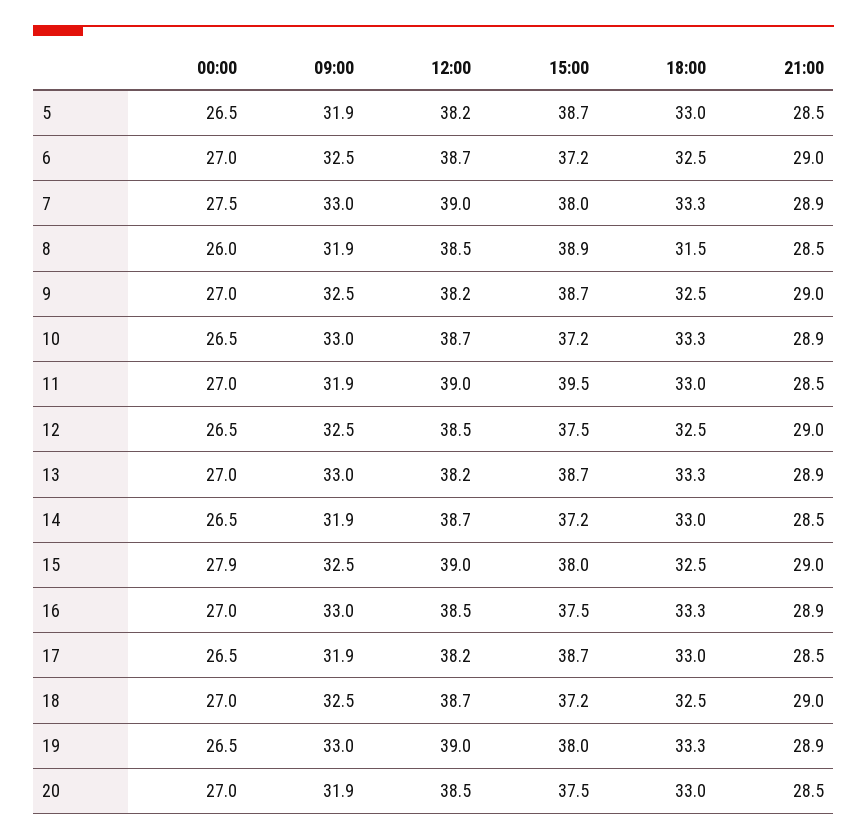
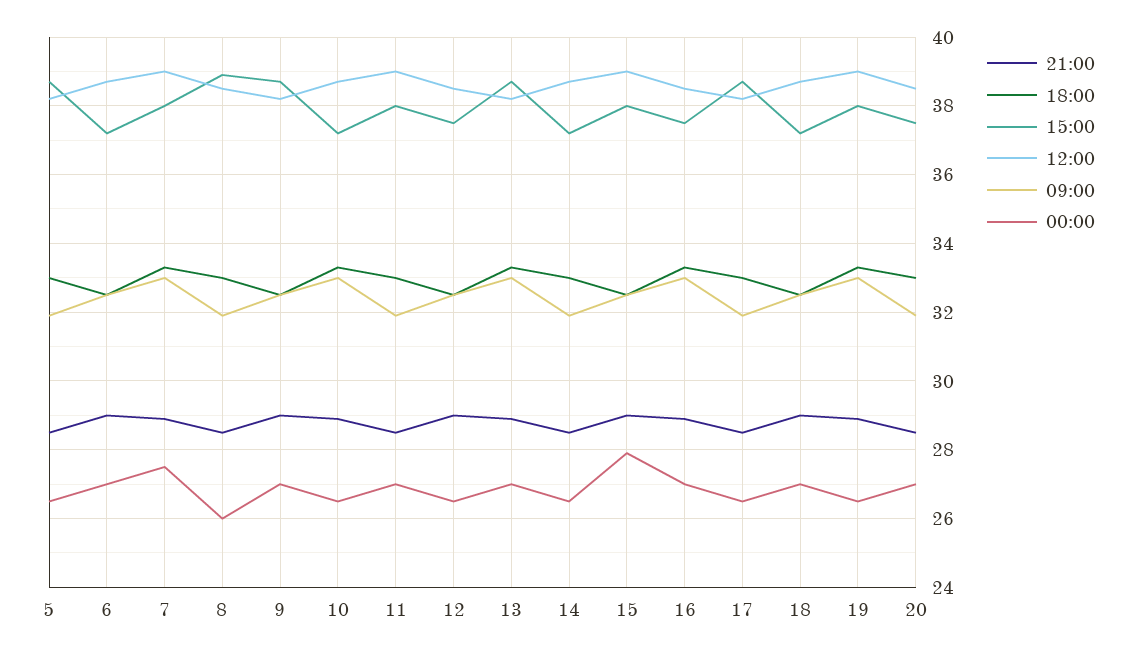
18:00, 8: 31.5 -> 33
15:00, 11: 39.5 -> 38

